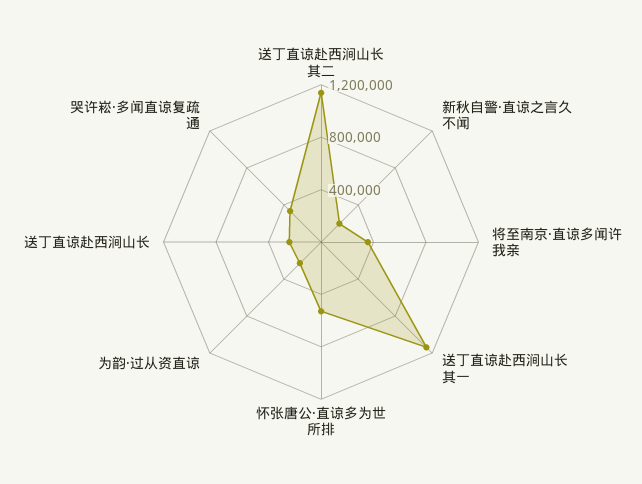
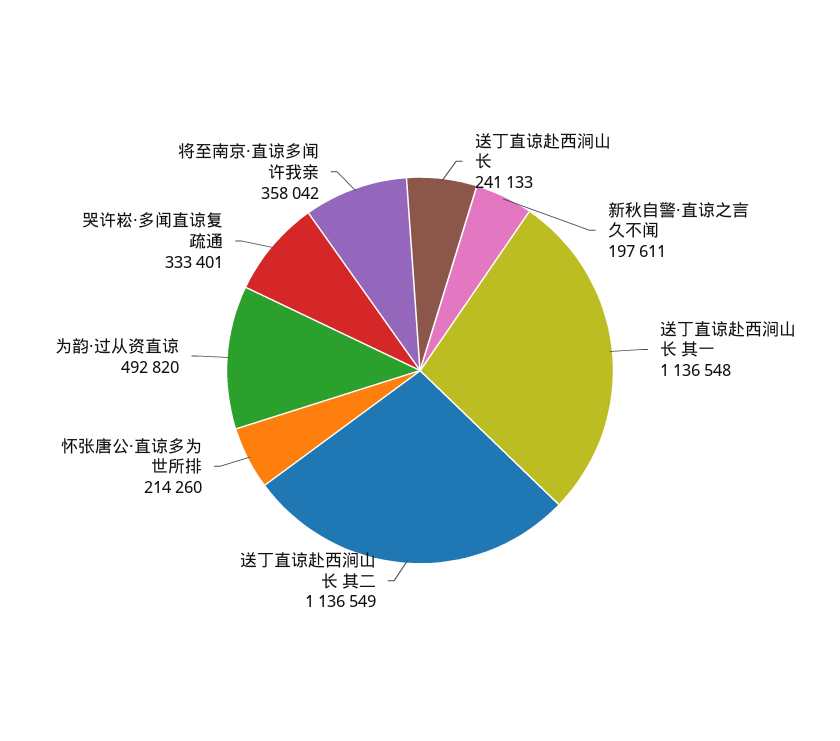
怀张唐公·直谅多为世所排: 500000 -> 214260
为韵·过从资直谅: 200000 -> 492820

